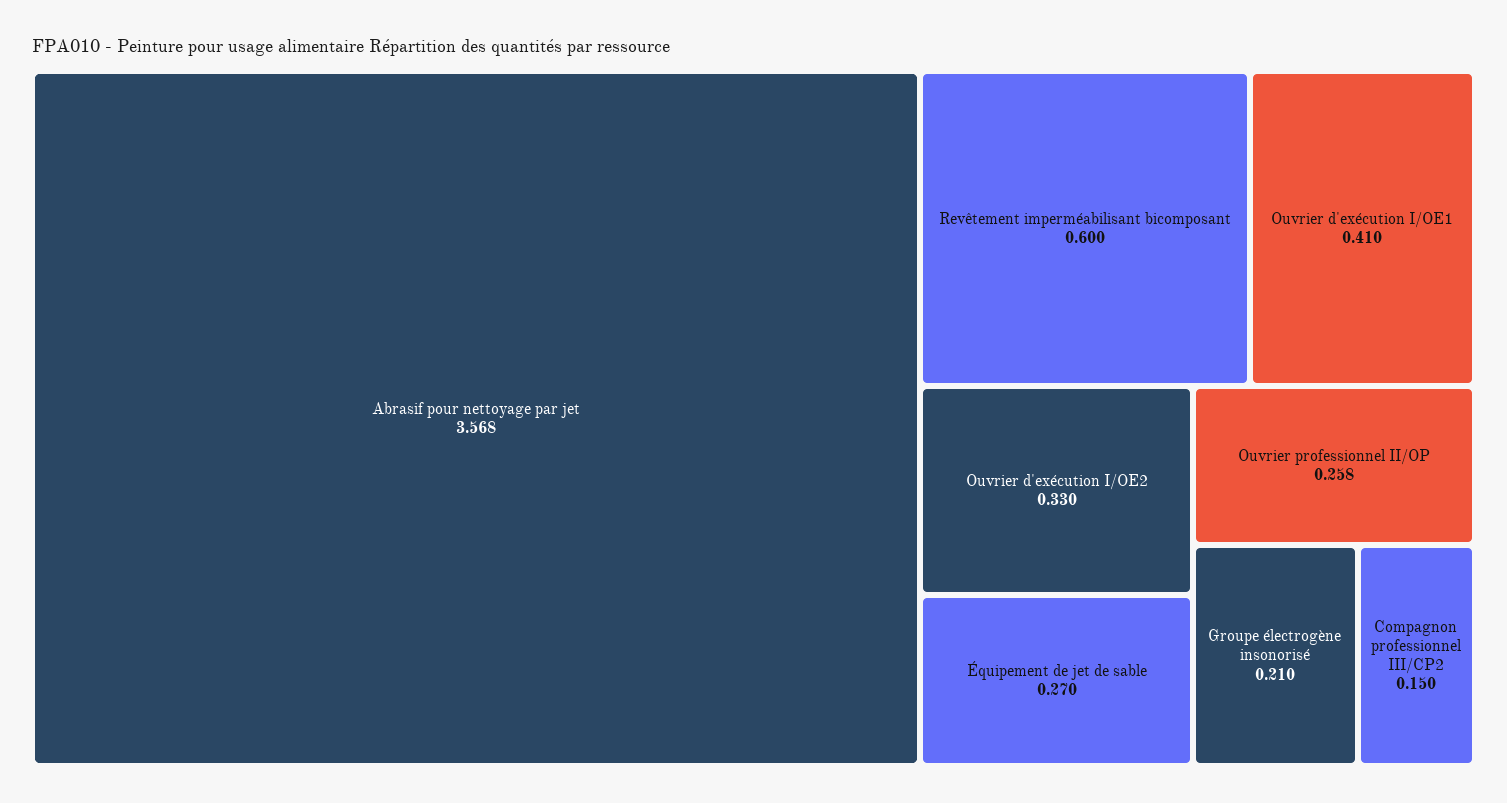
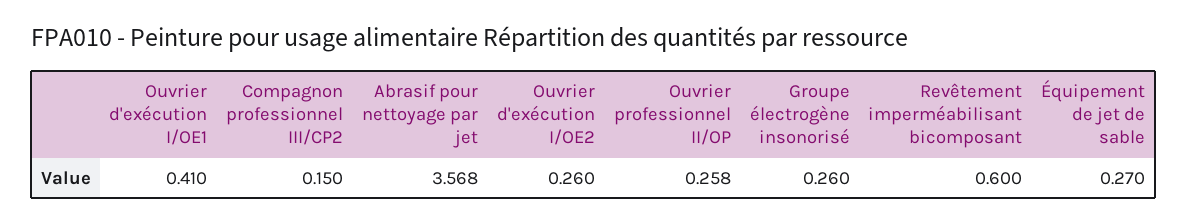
Ouvrier d'exécution I/OE2: 0.33 -> 0.26
Groupe électrogène insonorisé: 0.21 -> 0.26

